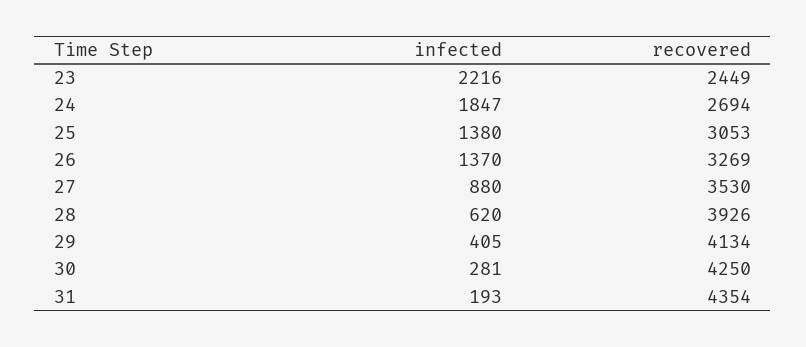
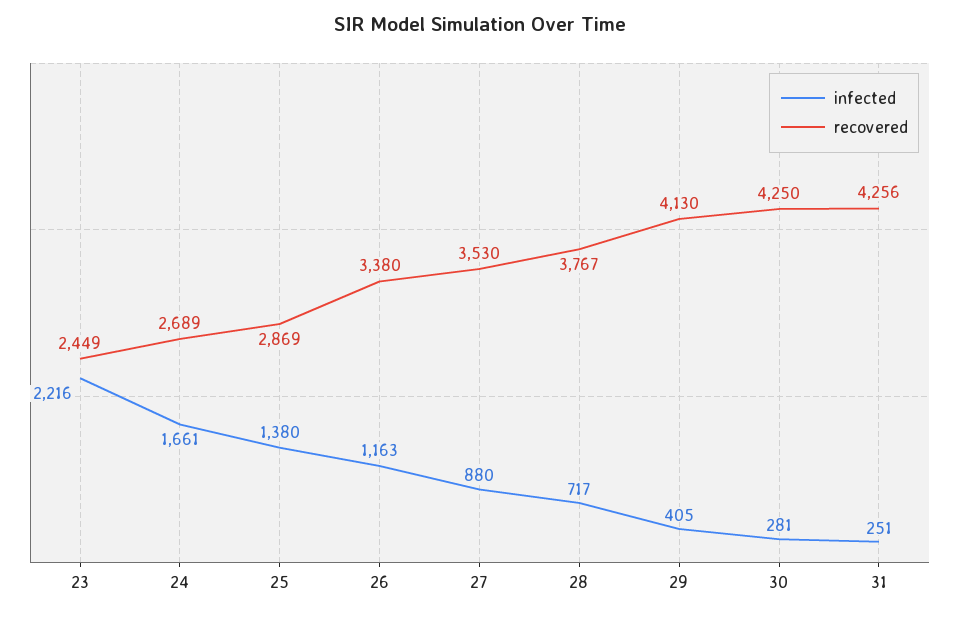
infected, 24: 1847 -> 1661
recovered, 24: 2694 -> 2689
recovered, 25: 3053 -> 2869
infected, 26: 1370 -> 1163
recovered, 26: 3269 -> 3380
infected, 28: 620 -> 717
recovered, 28: 3926 -> 3767
recovered, 29: 4134 -> 4130
infected, 31: 193 -> 251
recovered, 31: 4354 -> 4256

